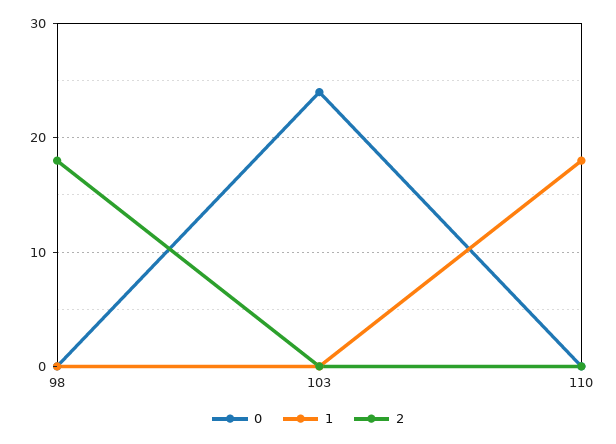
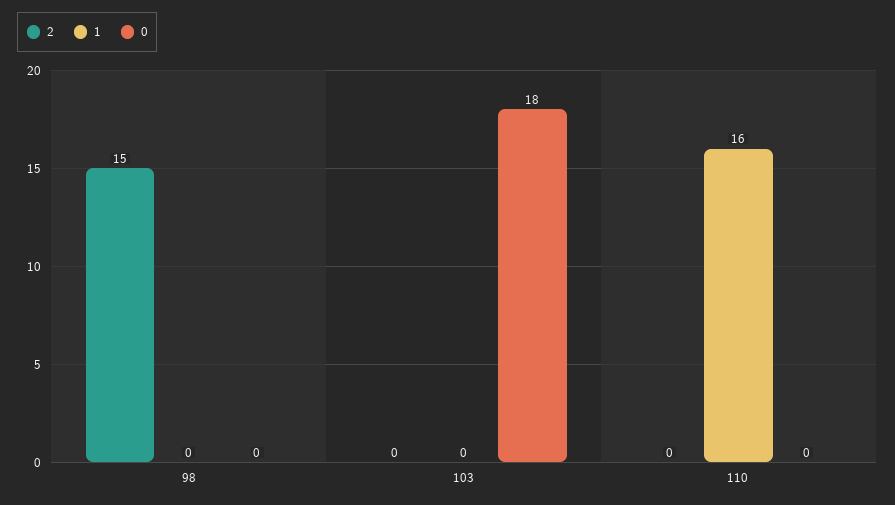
2, 98: 18 -> 15
0, 103: 24 -> 18
1, 110: 18 -> 16

